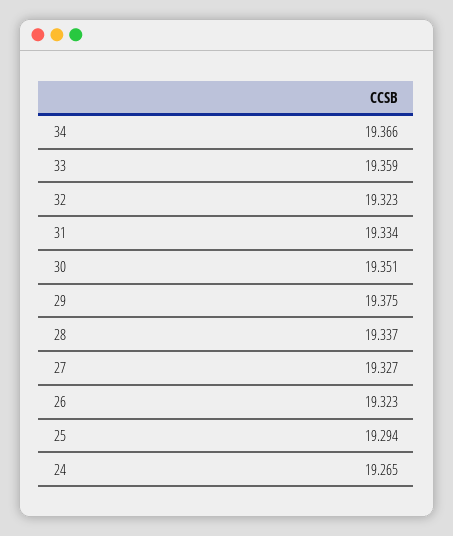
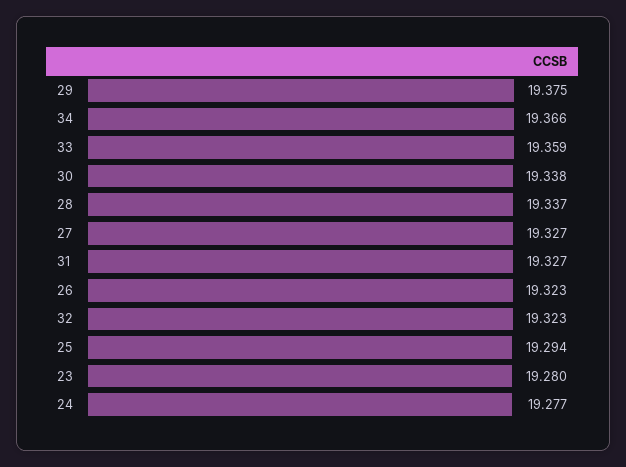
31: 19.334 -> 19.327
30: 19.351 -> 19.338
24: 19.265 -> 19.277
23: none -> 19.28

